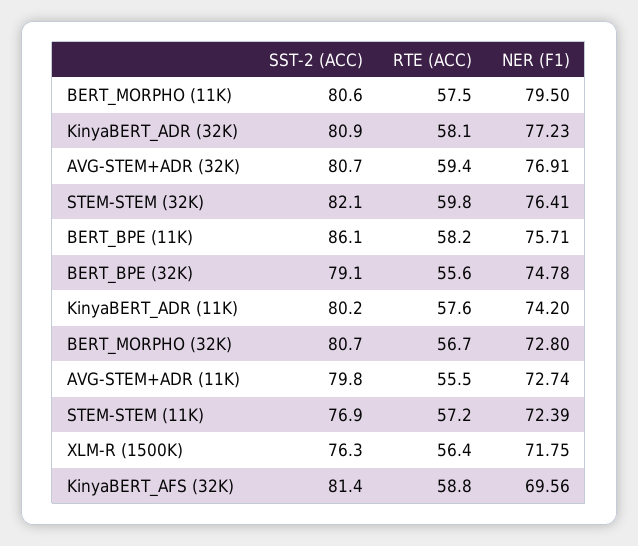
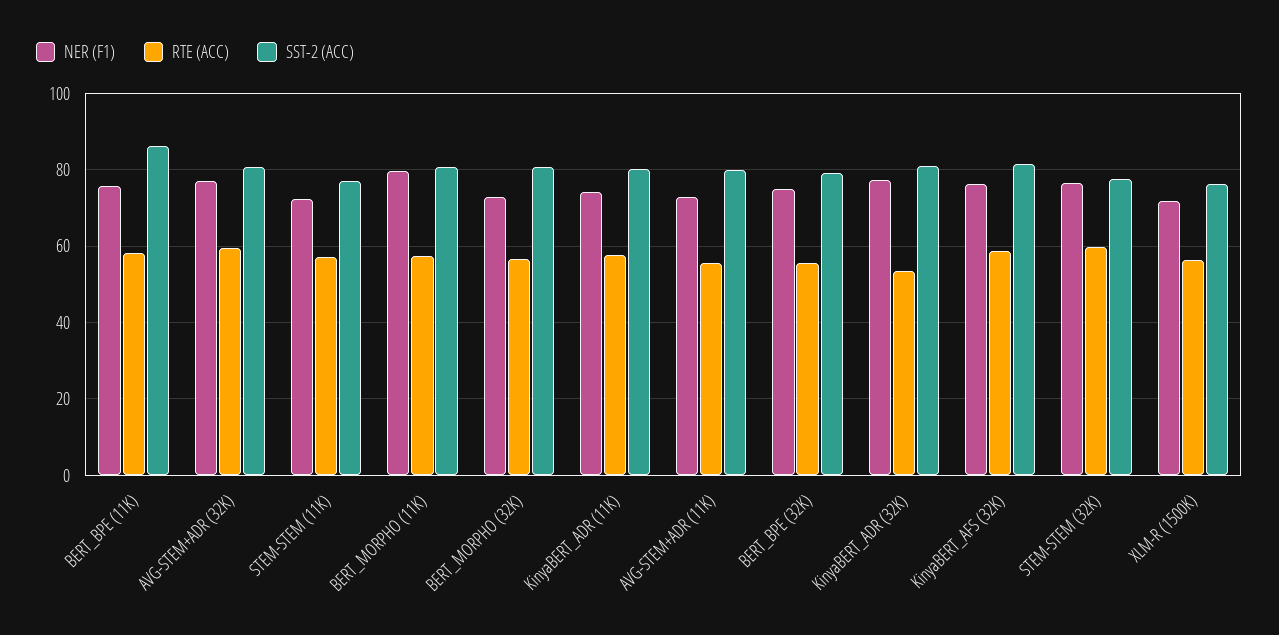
RTE (ACC), KinyaBERT_ADR (32K): 58.1 -> 54
SST-2 (ACC), STEM-STEM (32K): 82.1 -> 78
NER (F1), KinyaBERT_AFS (32K): 69.56 -> 76

